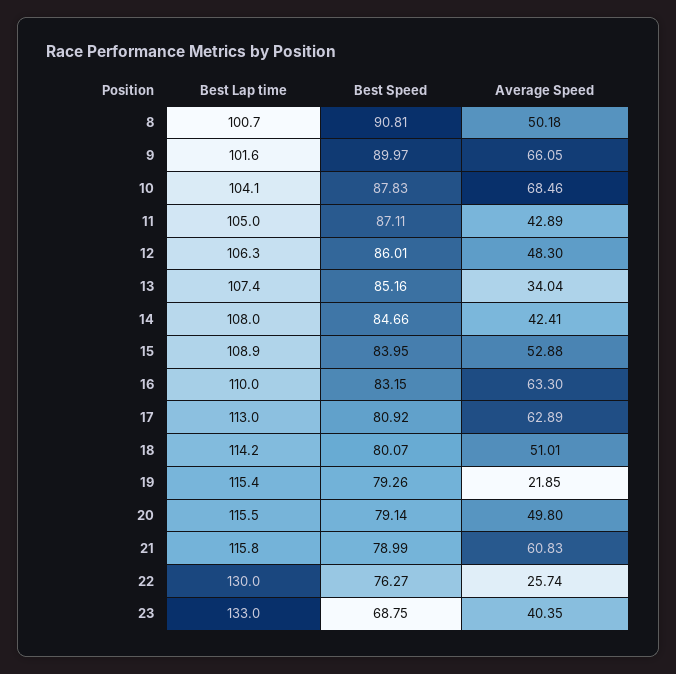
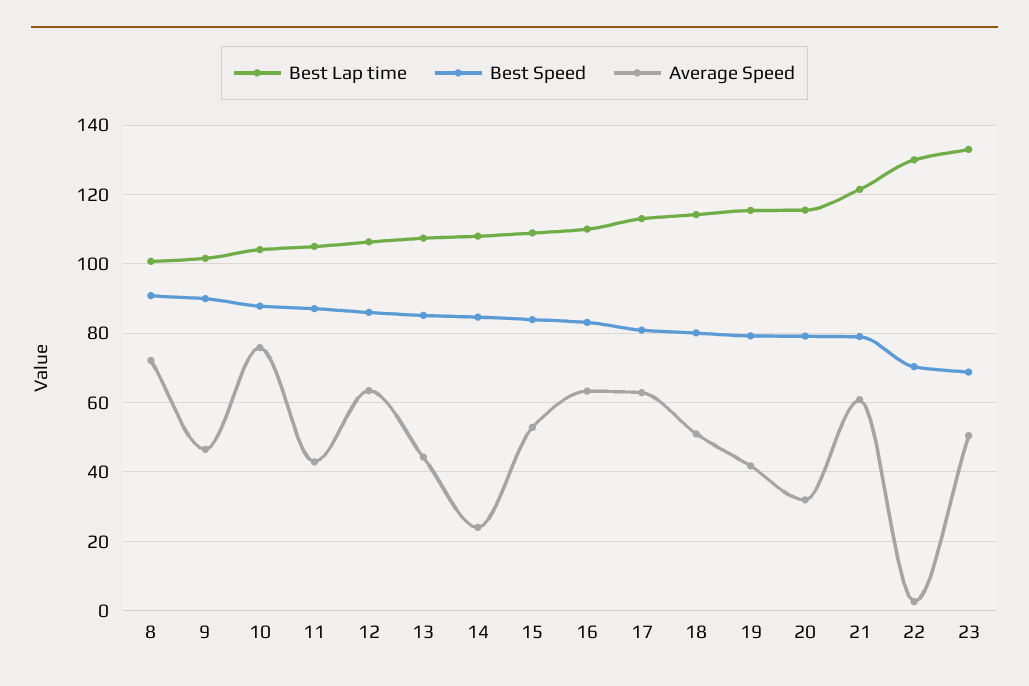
Average Speed, 8: 50.18 -> 72
Average Speed, 9: 66.05 -> 46
Average Speed, 10: 68.46 -> 76
Average Speed, 12: 48.3 -> 64
Average Speed, 13: 34.04 -> 44
Average Speed, 14: 42.41 -> 24
Average Speed, 19: 21.85 -> 42
Average Speed, 20: 49.8 -> 32
Best Lap time, 21: 115.8 -> 122
Best Speed, 22: 76.27 -> 70
Average Speed, 22: 25.74 -> 2
Average Speed, 23: 40.35 -> 50

